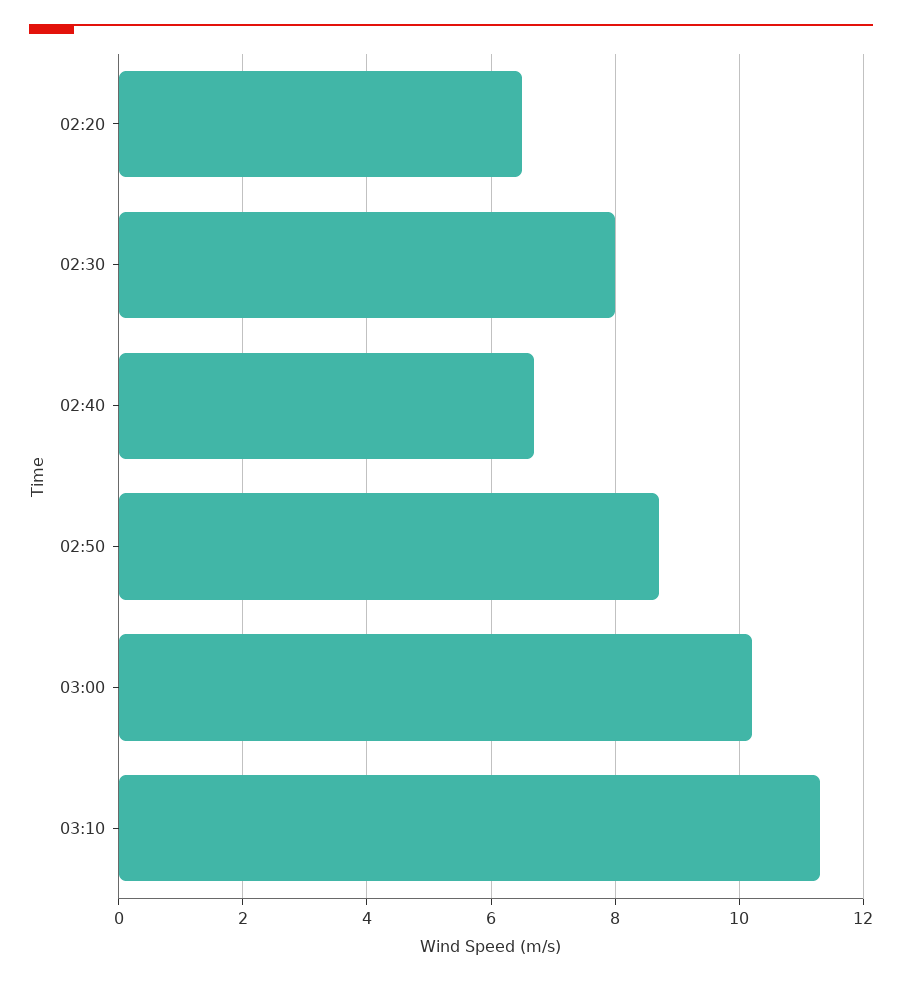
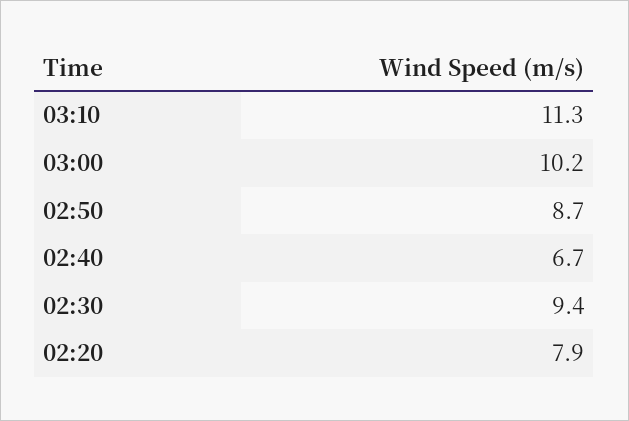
02:20: 6.5 -> 7.9
02:30: 8 -> 9.4

